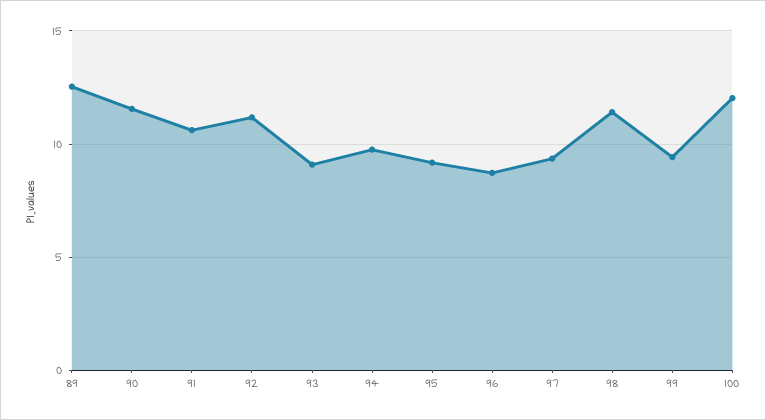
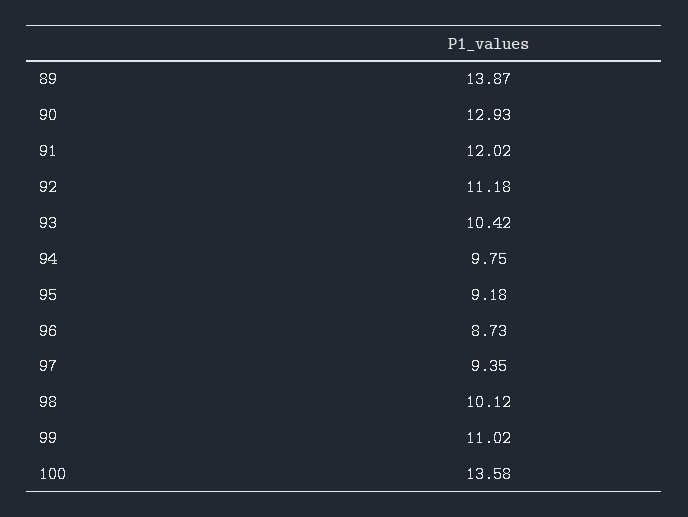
89: 12.5 -> 13.87
90: 11.5 -> 12.93
91: 10.5 -> 12.02
93: 9 -> 10.42
98: 11.5 -> 10.12
99: 9.5 -> 11.02
100: 12 -> 13.58

